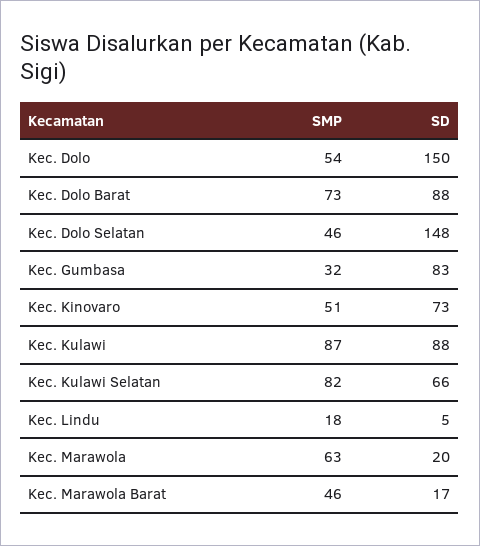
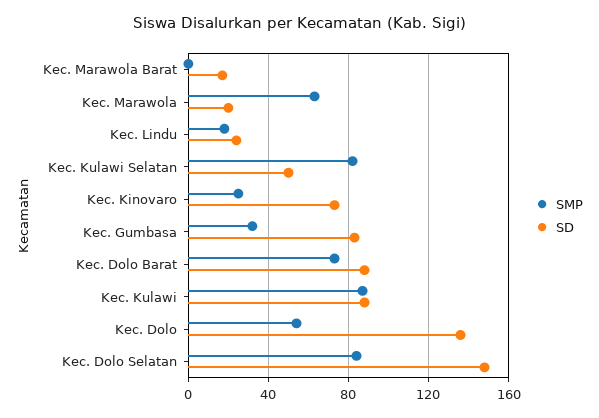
SD, Kec. Dolo: 150 -> 135
SMP, Kec. Dolo Selatan: 46 -> 85
SMP, Kec. Kinovaro: 51 -> 25
SD, Kec. Kulawi Selatan: 66 -> 50
SD, Kec. Lindu: 5 -> 25
SMP, Kec. Marawola Barat: 46 -> 0

